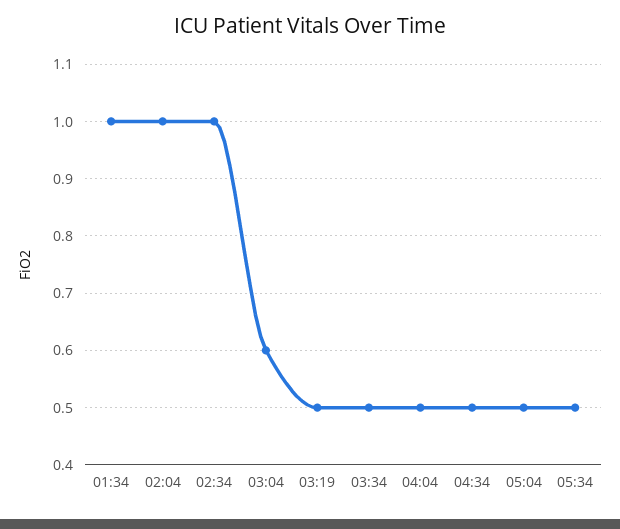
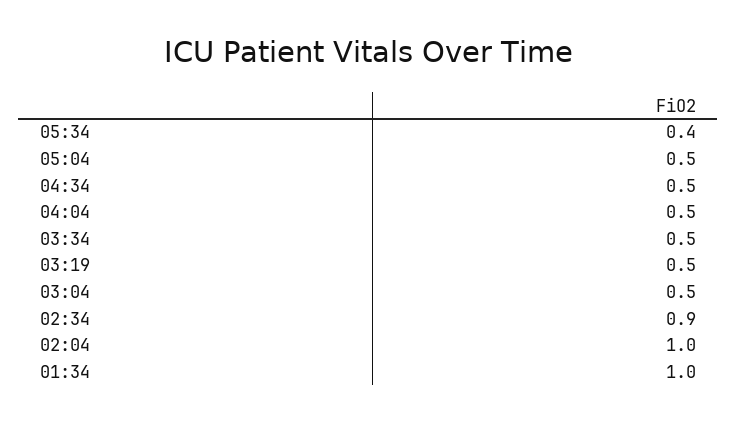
02:34: 1 -> 0.9
03:04: 0.6 -> 0.5
05:34: 0.5 -> 0.4

